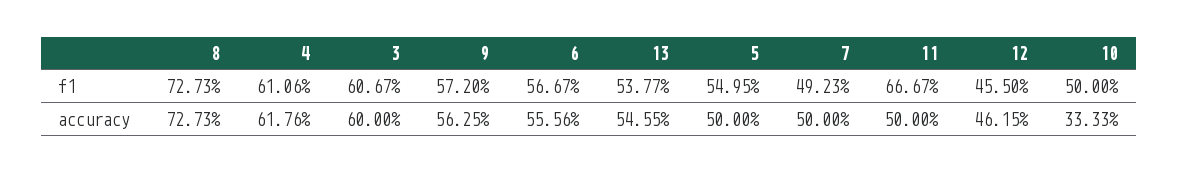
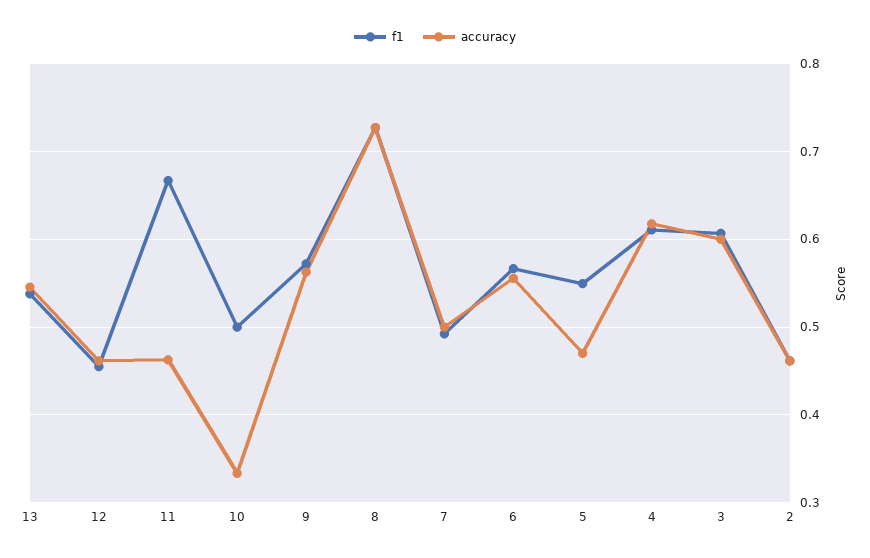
accuracy, 5: 0.5 -> 0.47
accuracy, 11: 0.5 -> 0.46
f1, 2: none -> 0.46
accuracy, 2: none -> 0.46

